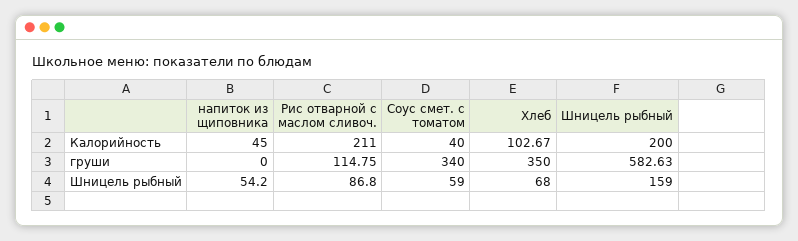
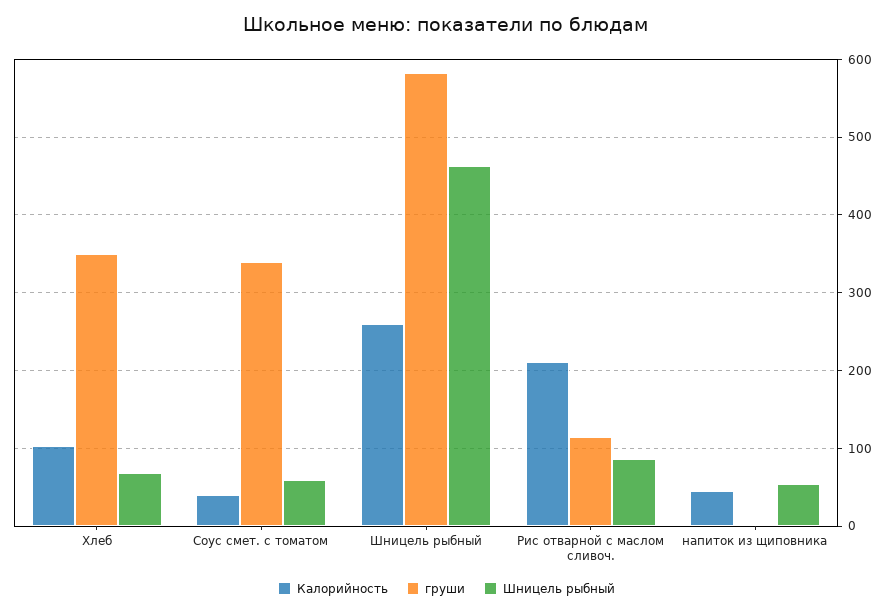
Калорийность, Шницель рыбный: 200 -> 260
Шницель рыбный, Шницель рыбный: 159 -> 460

